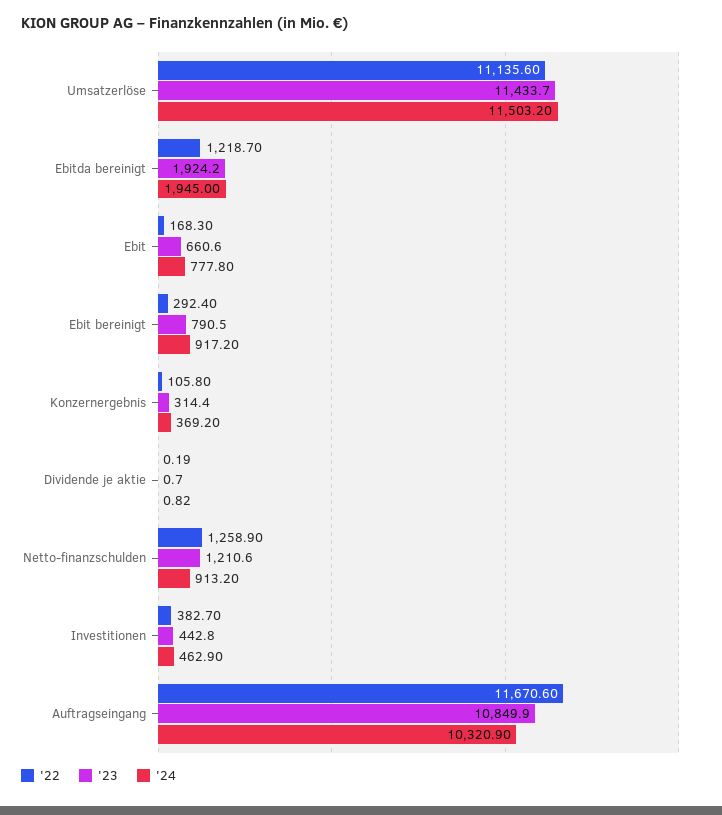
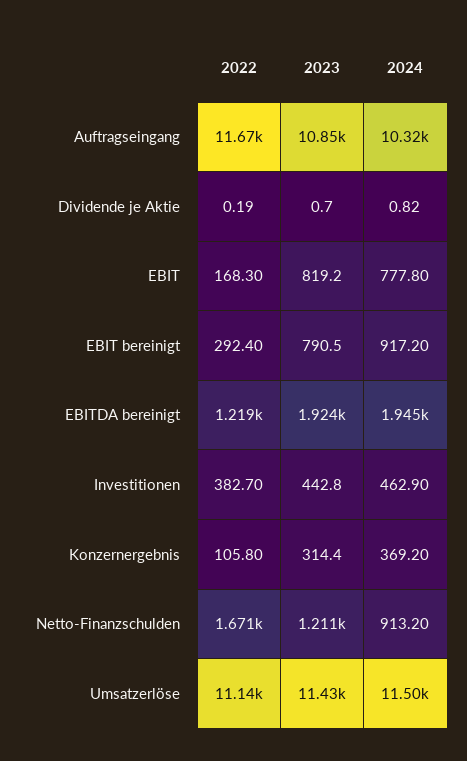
'23, Ebit: 660.6 -> 819.2
'22, Netto-finanzschulden: 1258.9 -> 1671

